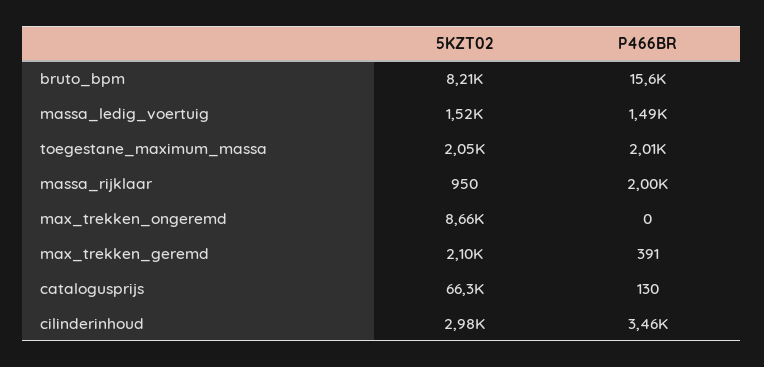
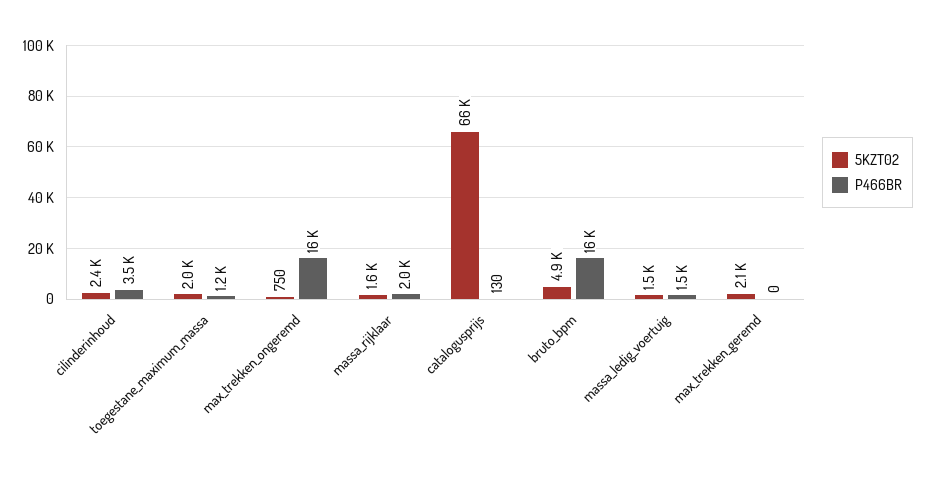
5KZT02, bruto_bpm: 8210 -> 4900
P466BR, toegestane_maximum_massa: 2010 -> 1200
5KZT02, massa_rijklaar: 950 -> 1600
5KZT02, max_trekken_ongeremd: 8660 -> 750
P466BR, max_trekken_ongeremd: 0 -> 16000
P466BR, max_trekken_geremd: 391 -> 0
5KZT02, cilinderinhoud: 2980 -> 2400

